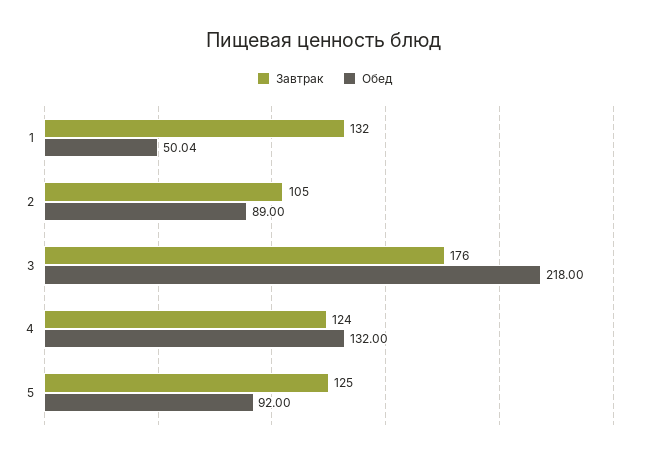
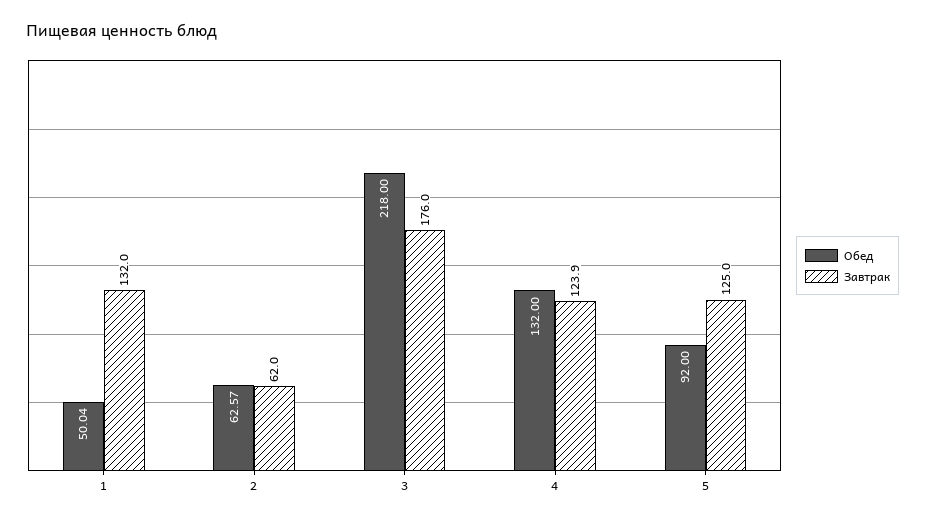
Завтрак, 2: 105 -> 62
Обед, 2: 89 -> 62.57
Завтрак, 4: 124 -> 123.9

